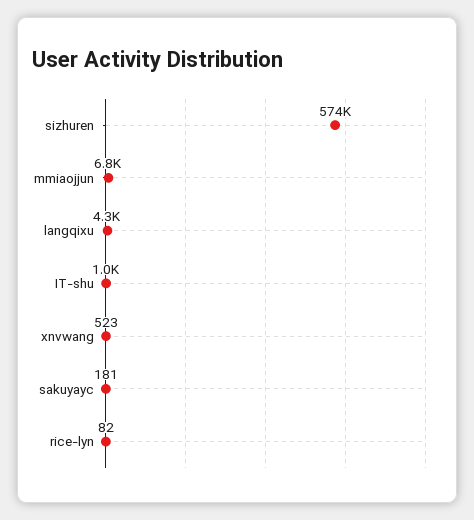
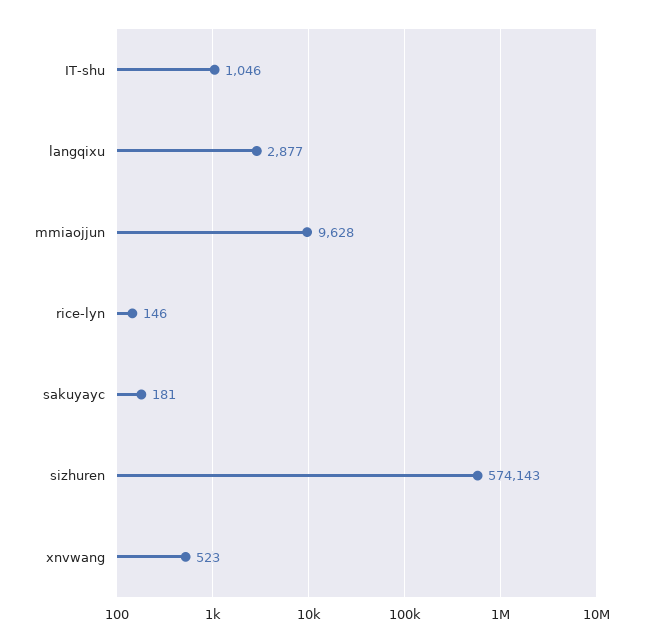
mmiaojjun: 6800 -> 9628
langqixu: 4300 -> 2877
rice-lyn: 82 -> 146

